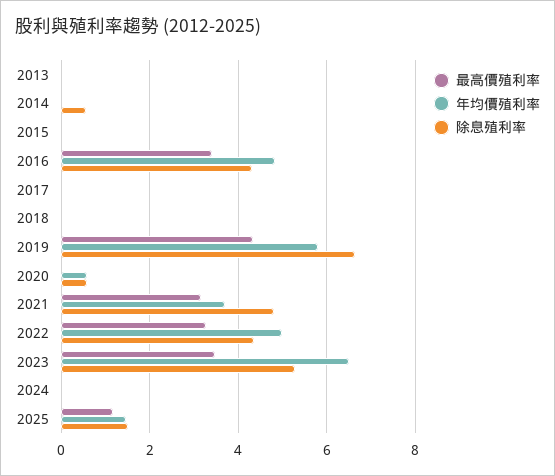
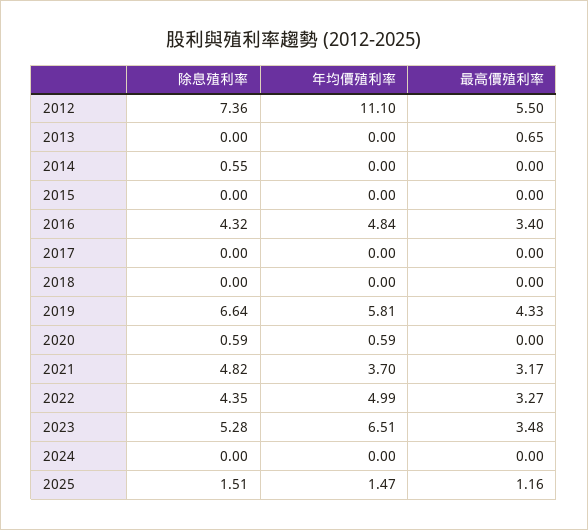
最高價殖利率, 2013: 0 -> 0.65
除息殖利率, 2012: none -> 7.36
年均價殖利率, 2012: none -> 11.1
最高價殖利率, 2012: none -> 5.5

